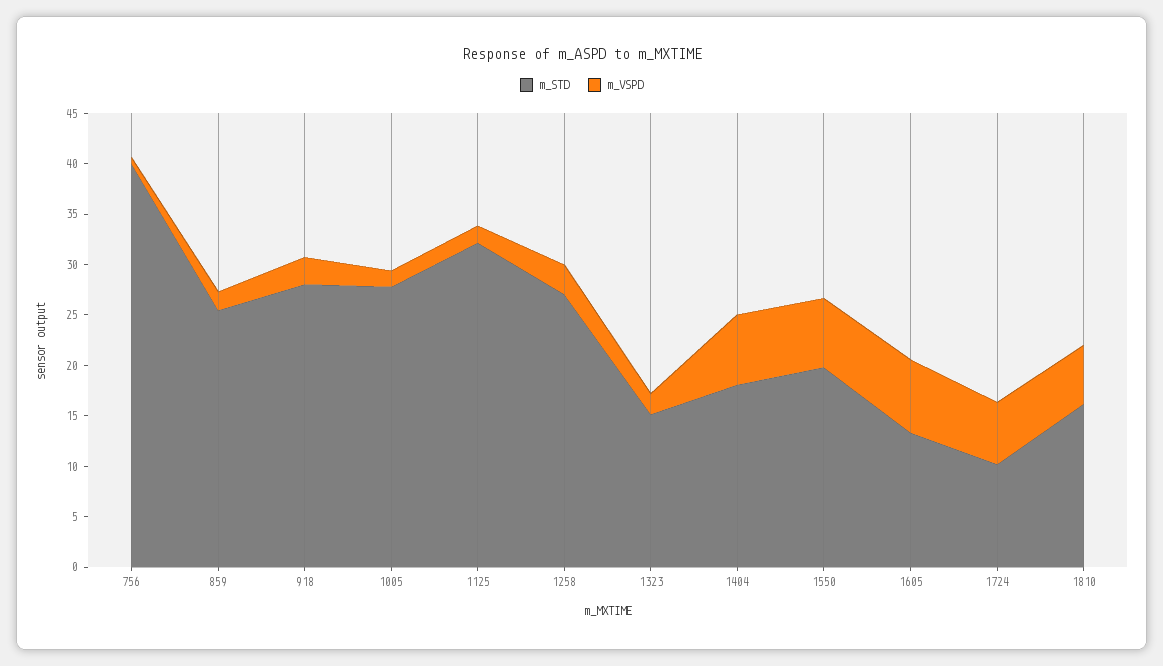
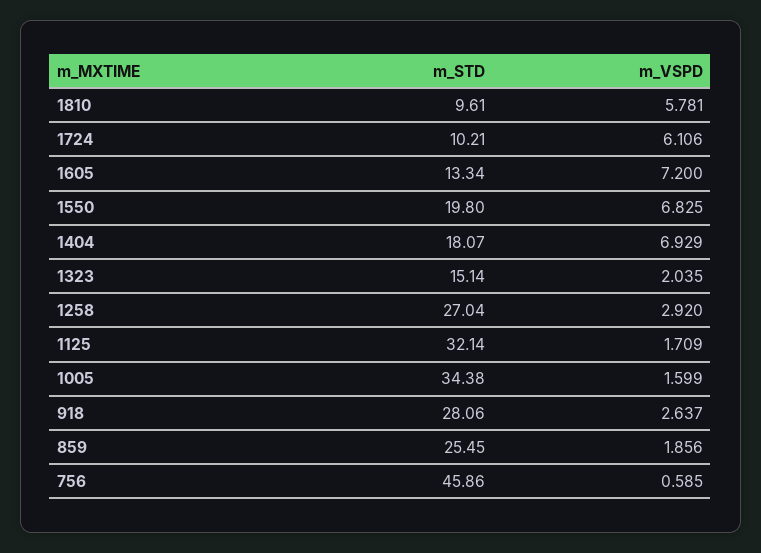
m_STD, 756: 40 -> 45.86
m_STD, 1005: 28 -> 34.38
m_STD, 1810: 16 -> 9.61

